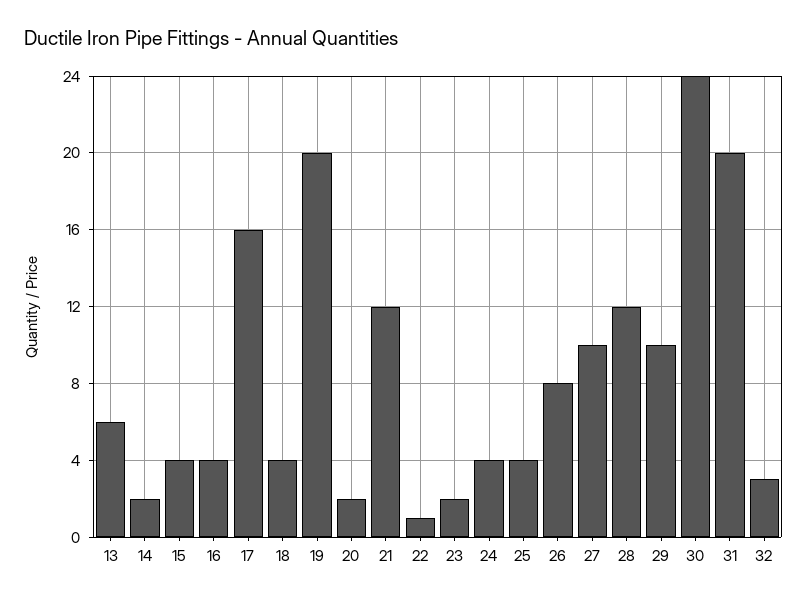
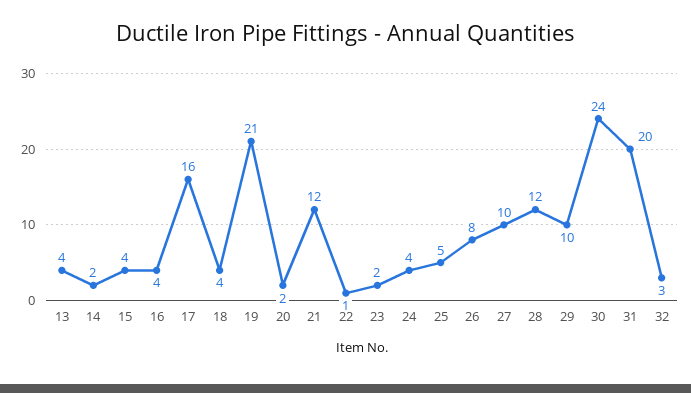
13: 6 -> 4
19: 20 -> 21
25: 4 -> 5

